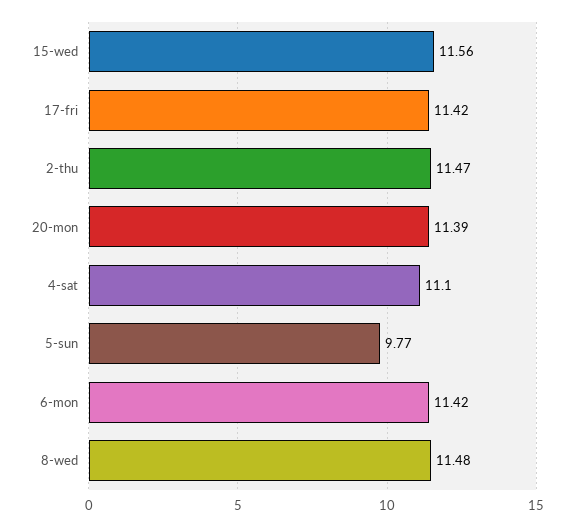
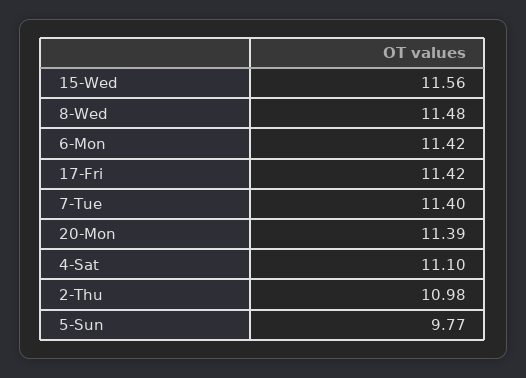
2-thu: 11.47 -> 10.98
7-Tue: none -> 11.4

